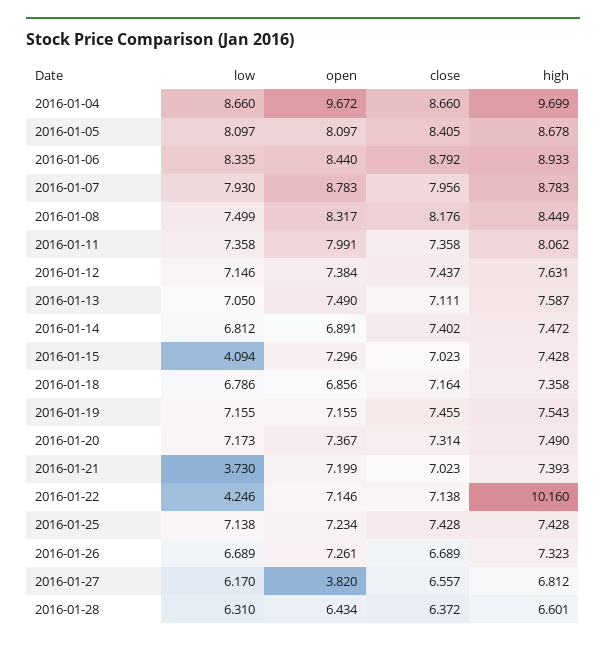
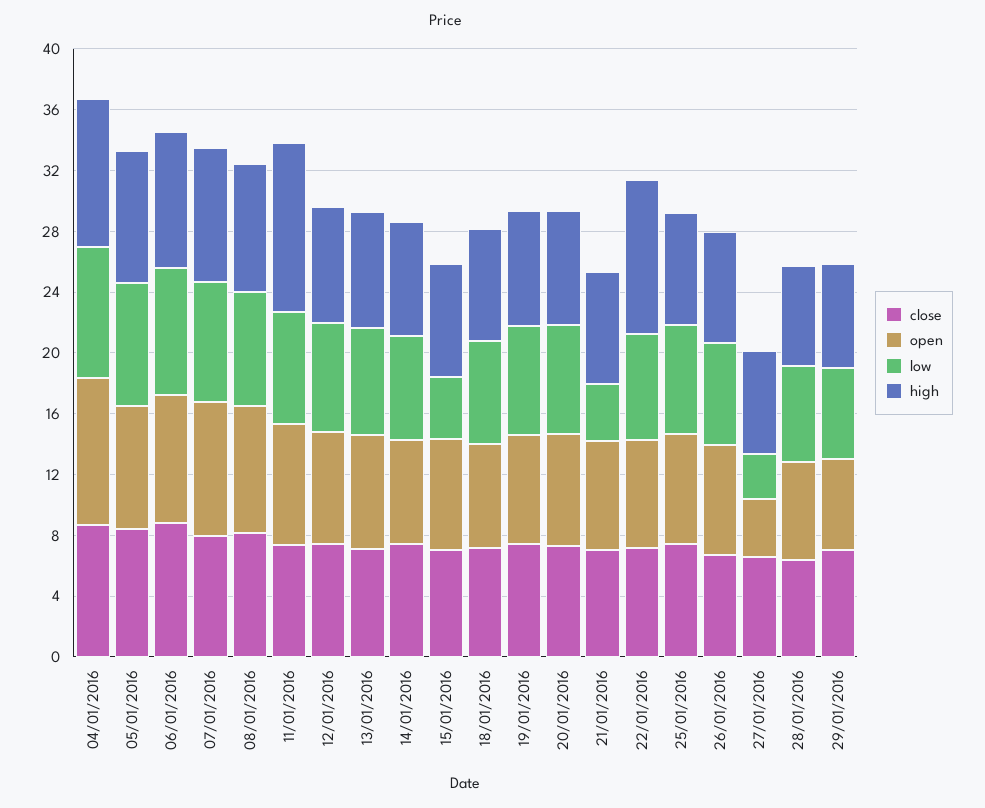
high, 2016-01-11: 8.062 -> 11
low, 2016-01-22: 4.246 -> 7
low, 2016-01-27: 6.17 -> 3
close, 29/01/2016: none -> 7
open, 29/01/2016: none -> 6
low, 29/01/2016: none -> 6
high, 29/01/2016: none -> 7

